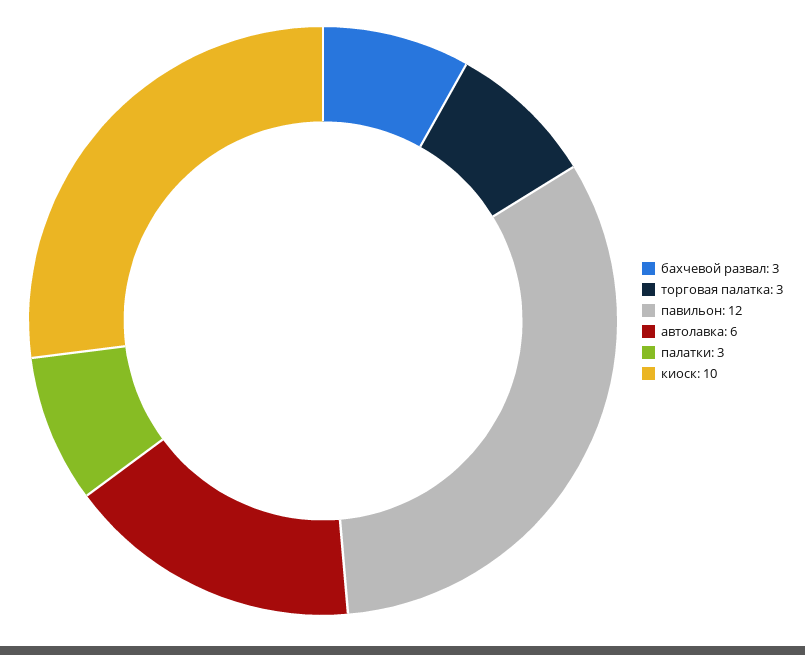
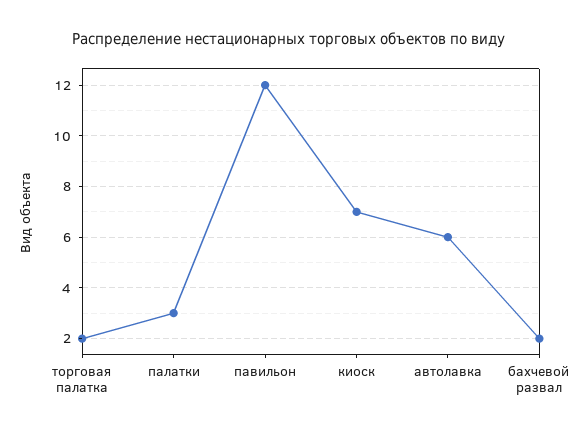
бахчевой развал: 3 -> 2
торговая палатка: 3 -> 2
киоск: 10 -> 7

